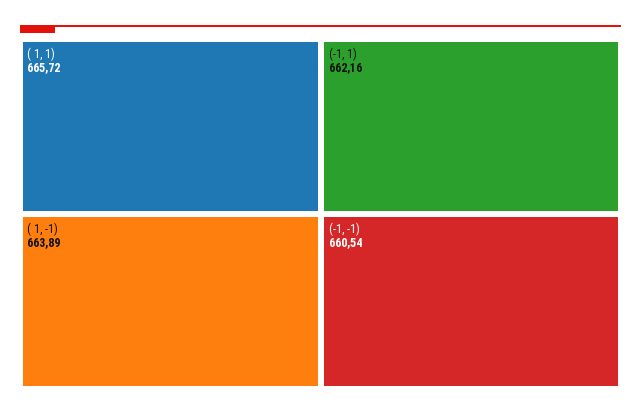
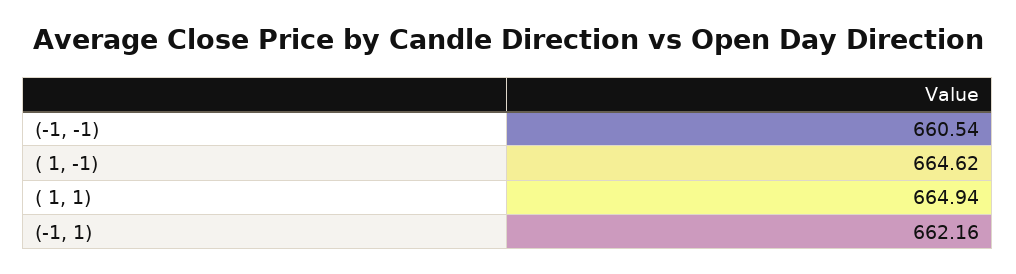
( 1, 1): 665.72 -> 664.94
( 1, -1): 663.89 -> 664.62

